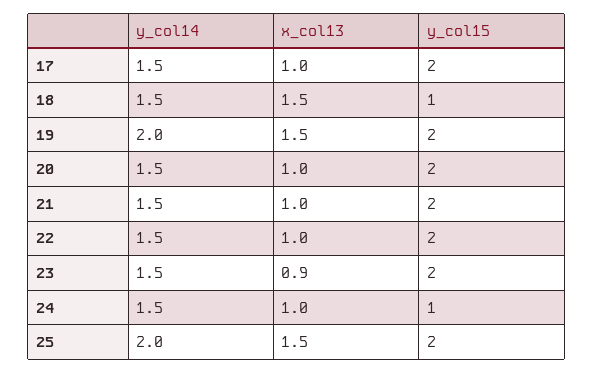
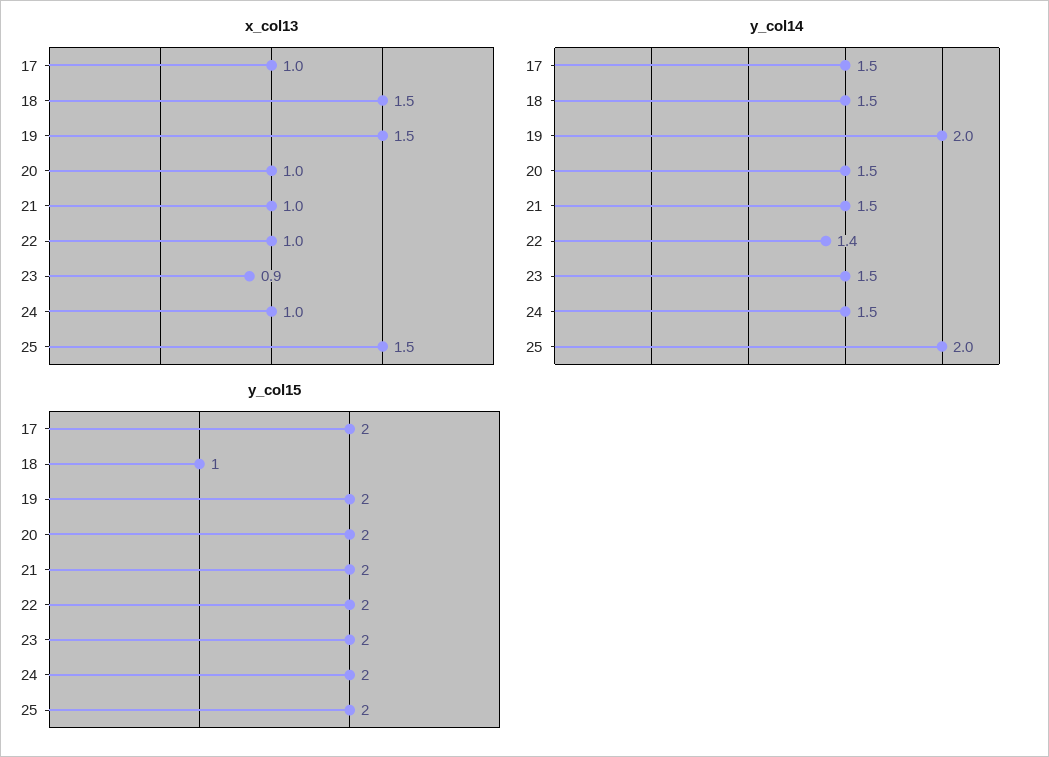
y_col14, 22: 1.5 -> 1.4
y_col15, 24: 1 -> 2

